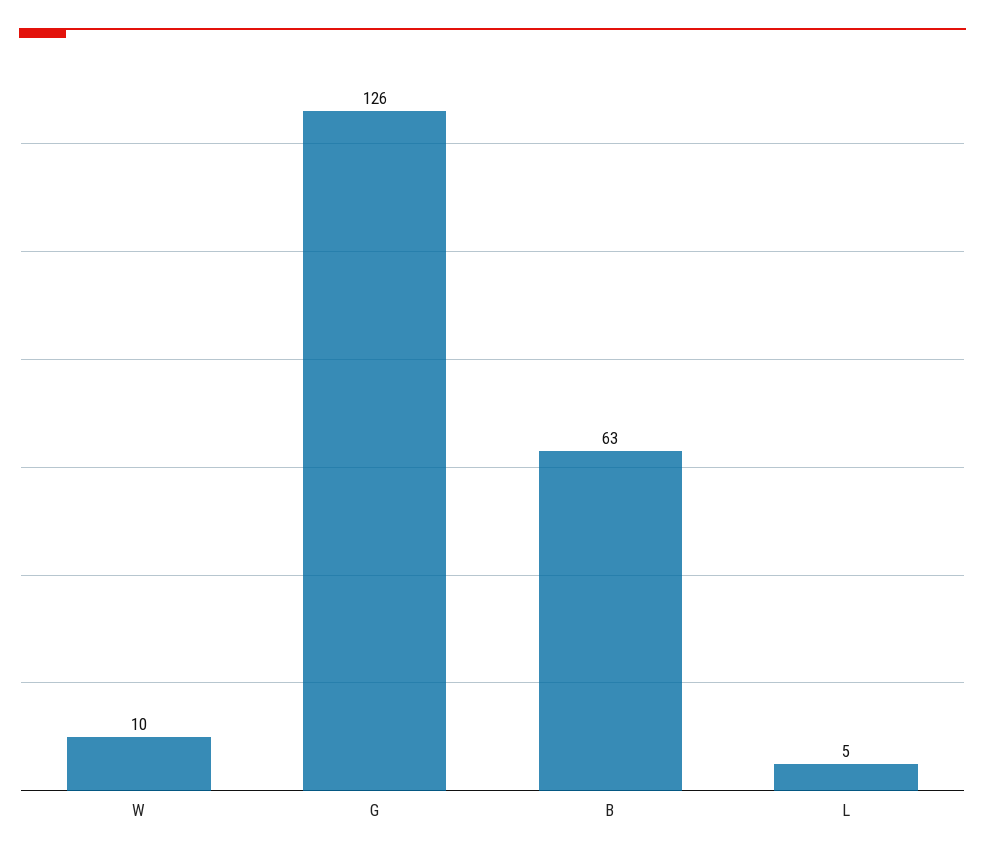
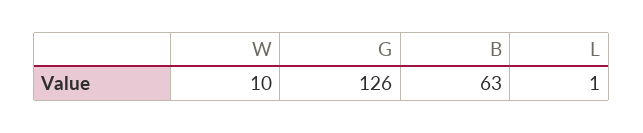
L: 5 -> 1

